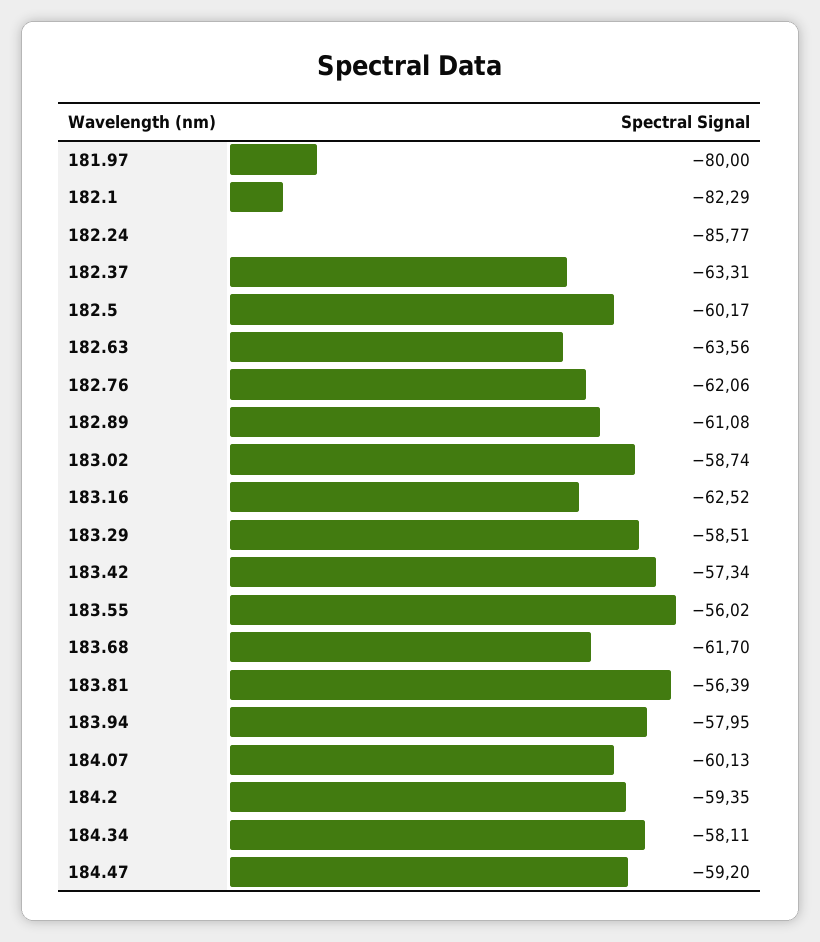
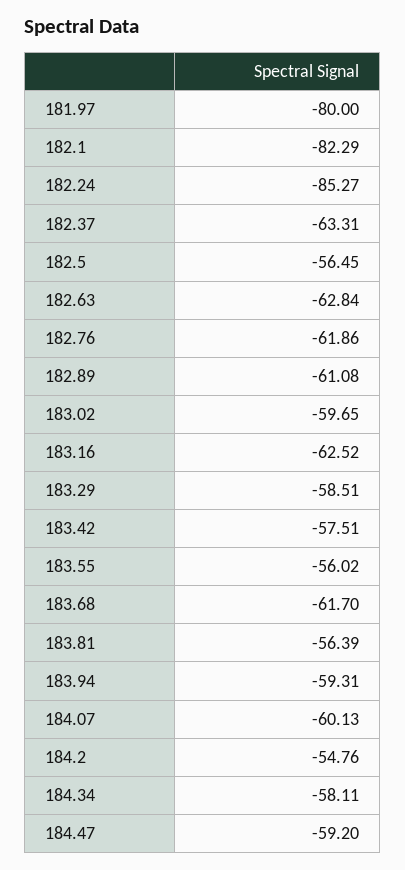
182.24: -85.77 -> -85.27
182.5: -60.17 -> -56.45
182.63: -63.56 -> -62.84
182.76: -62.06 -> -61.86
183.02: -58.74 -> -59.65
183.42: -57.34 -> -57.51
183.94: -57.95 -> -59.31
184.2: -59.35 -> -54.76

